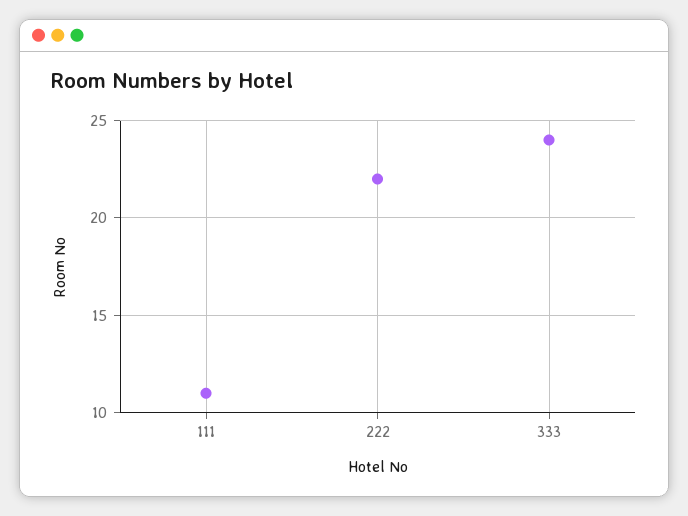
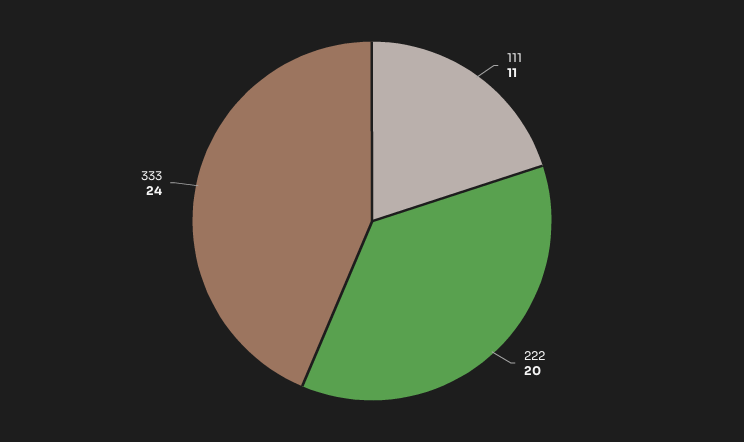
222: 22 -> 20

